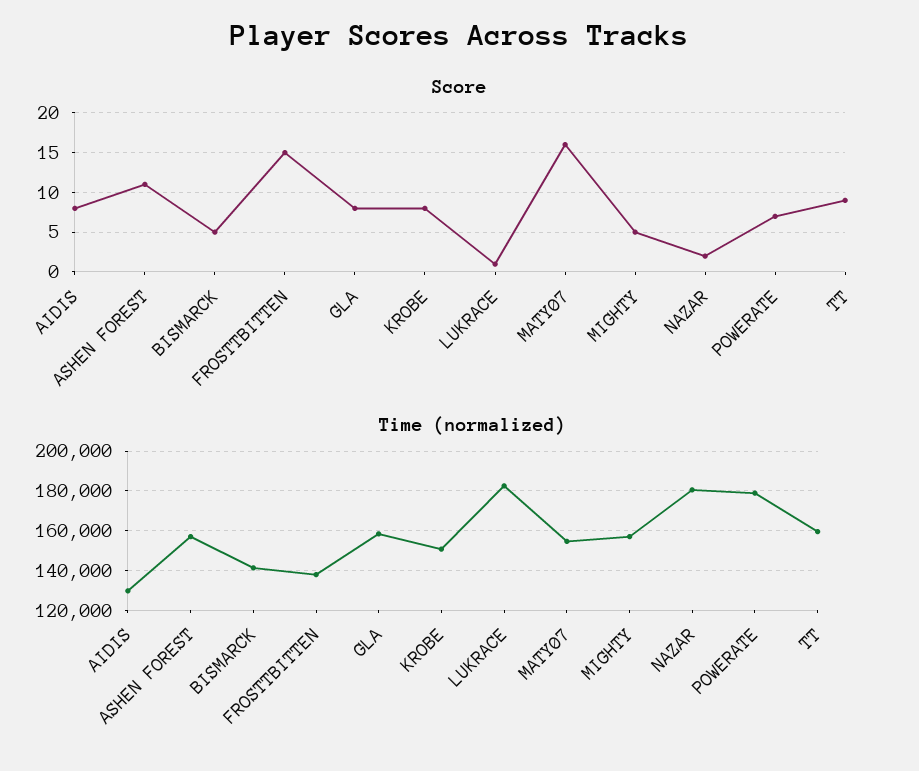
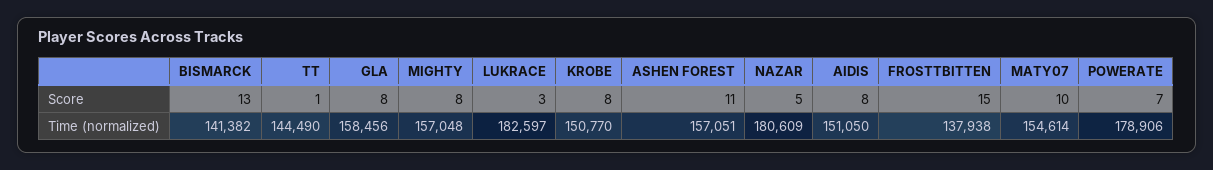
Score, BISMARCK: 5 -> 13
Score, LUKRACE: 1 -> 3
Score, MATY07: 16 -> 10
Score, MIGHTY: 5 -> 8
Score, NAZAR: 2 -> 5
Score, TT: 9 -> 1
Time (normalized), AIDIS: 130000 -> 151050
Time (normalized), TT: 160000 -> 144490

